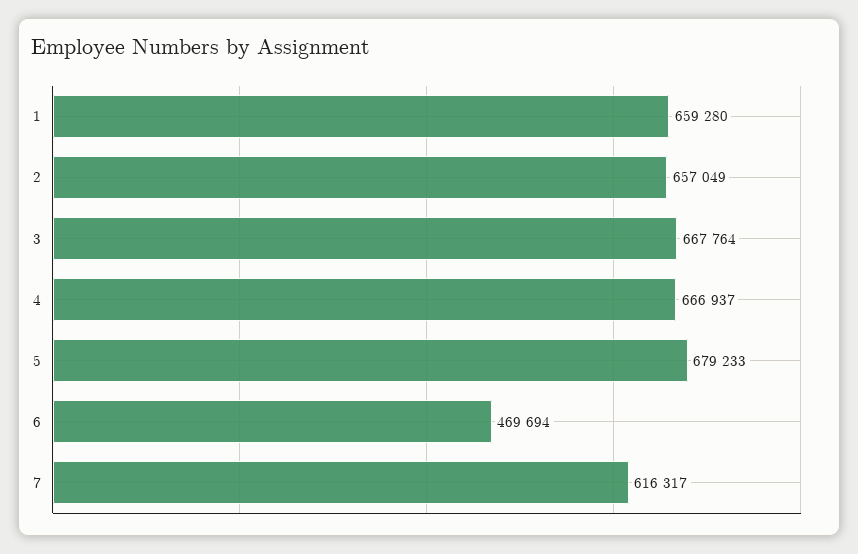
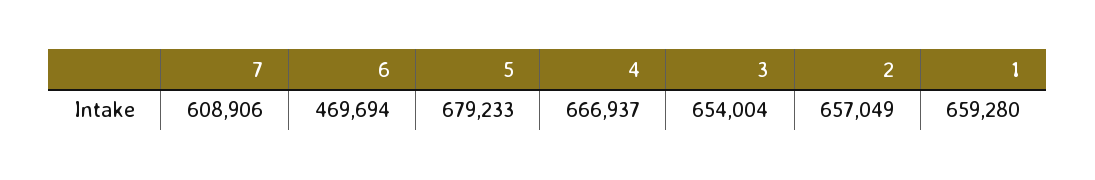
3: 667764 -> 654004
7: 616317 -> 608906

